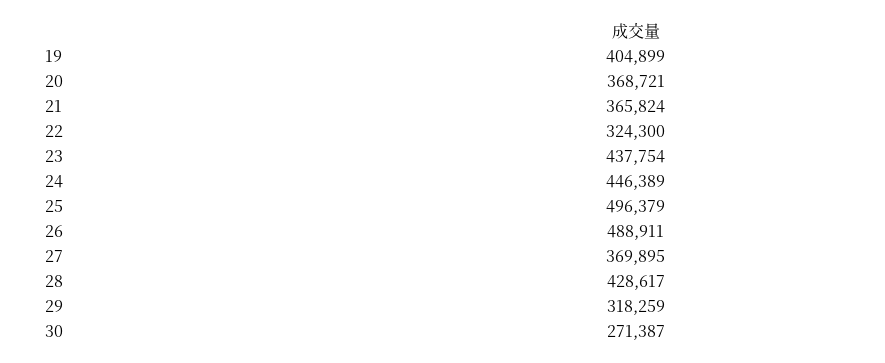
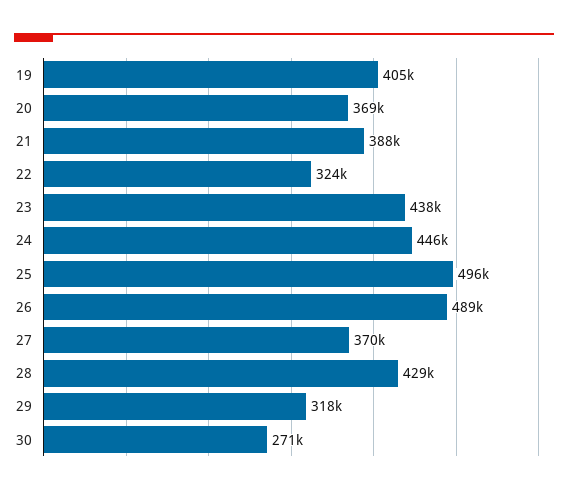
21: 365824 -> 388000

